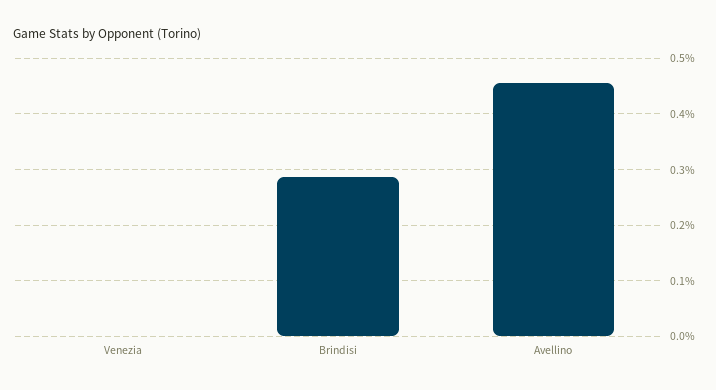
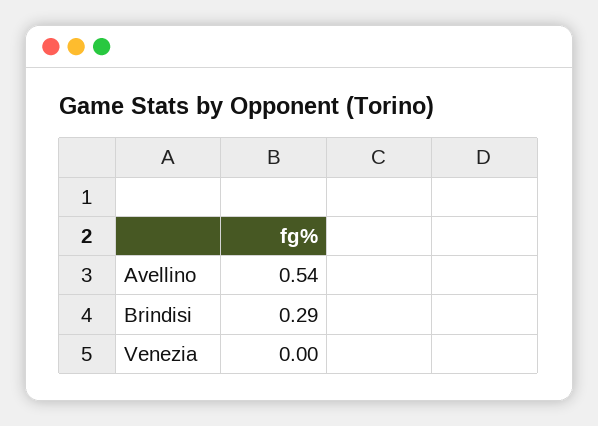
Avellino: 0.46 -> 0.54

